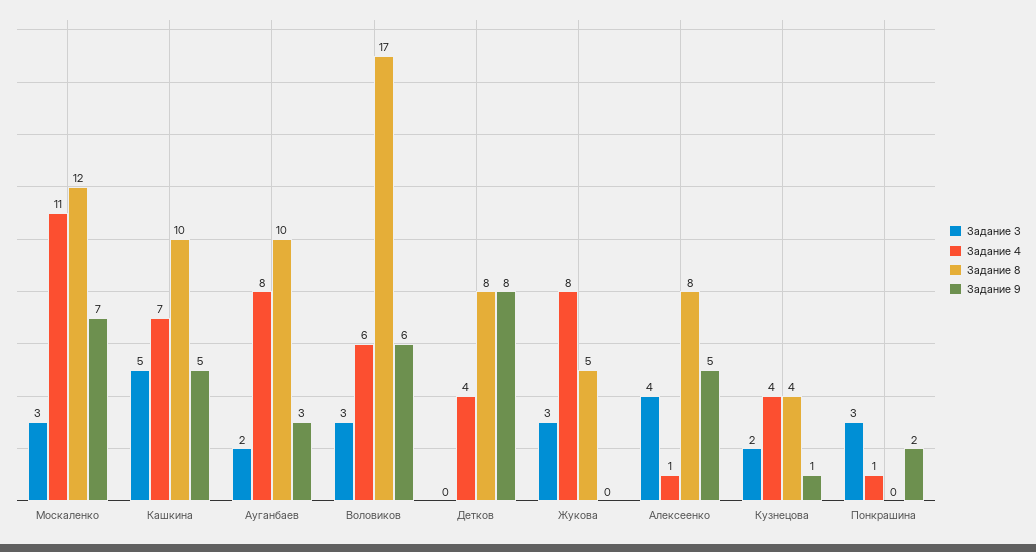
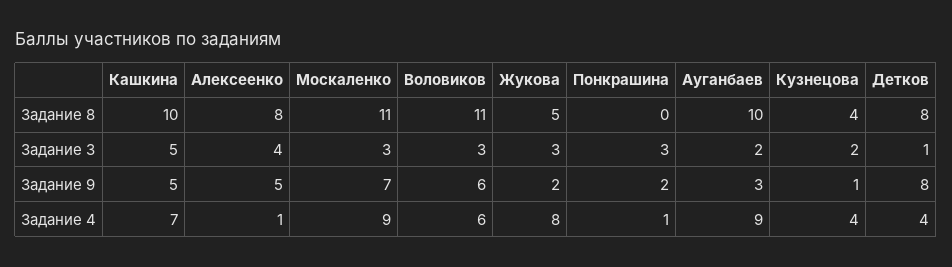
Задание 4, Москаленко: 11 -> 9
Задание 8, Москаленко: 12 -> 11
Задание 4, Ауганбаев: 8 -> 9
Задание 8, Воловиков: 17 -> 11
Задание 3, Детков: 0 -> 1
Задание 9, Жукова: 0 -> 2

